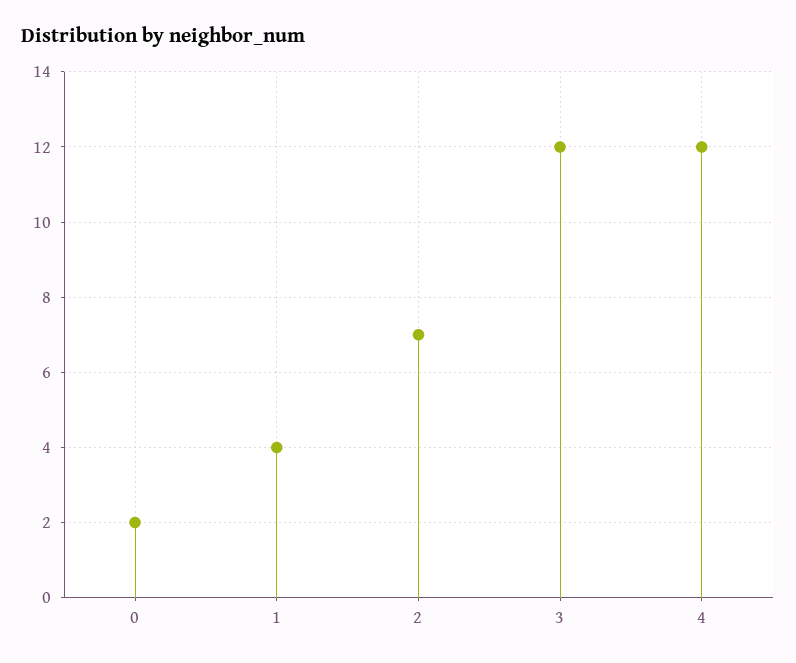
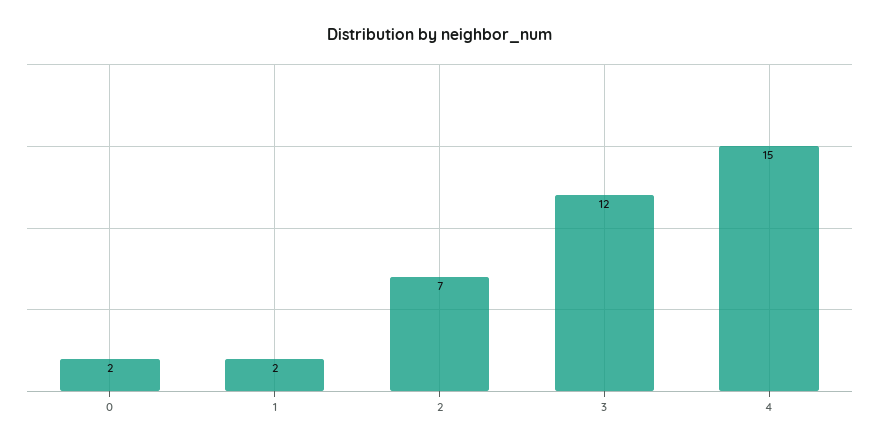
1: 4 -> 2
4: 12 -> 15

